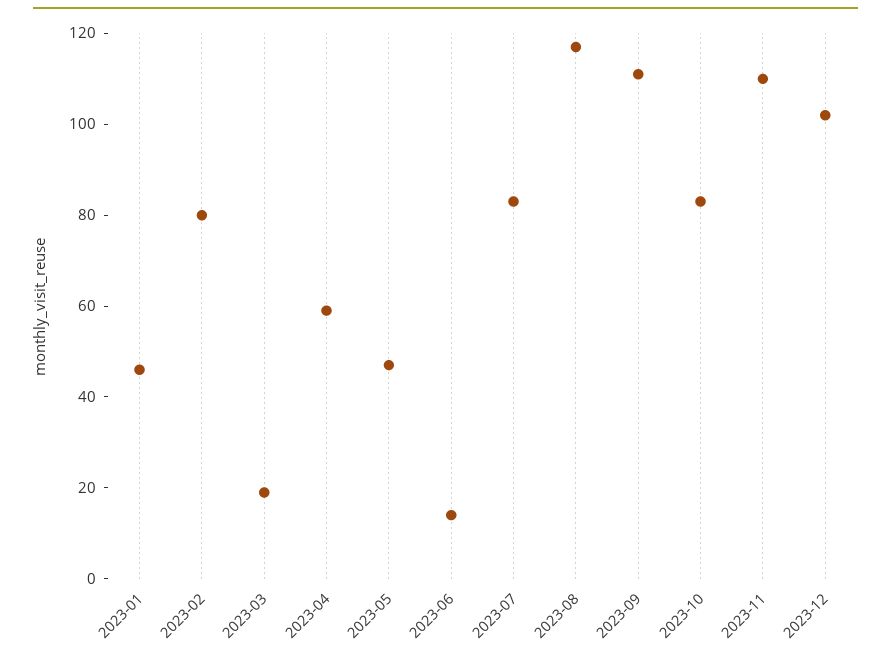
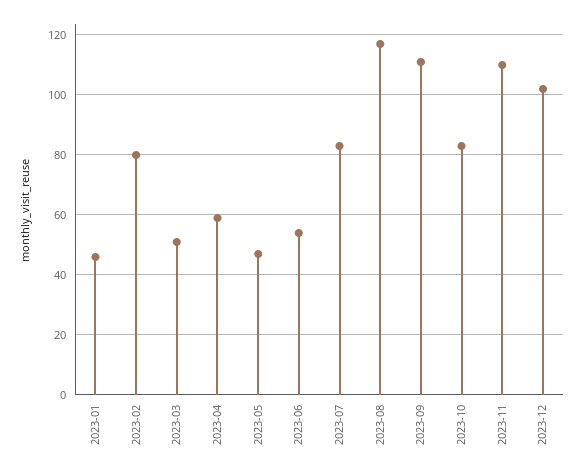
2023-03: 20 -> 50
2023-06: 15 -> 55

